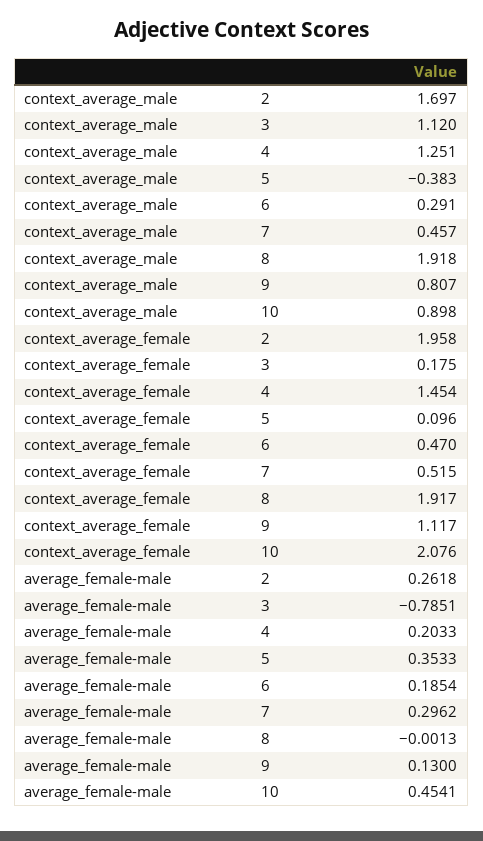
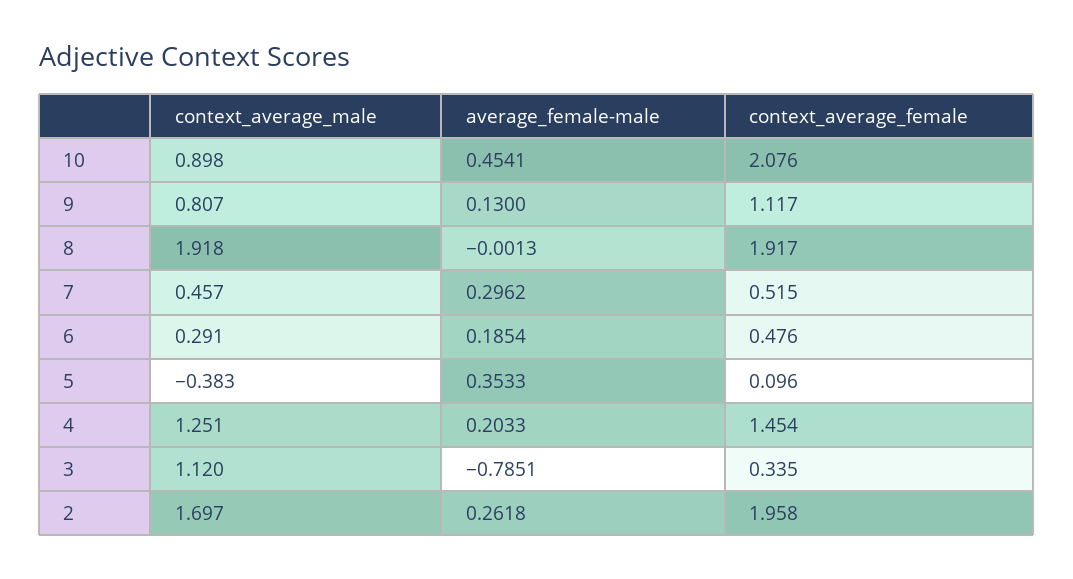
context_average_female, 3: 0.175 -> 0.335
context_average_female, 6: 0.47 -> 0.476

